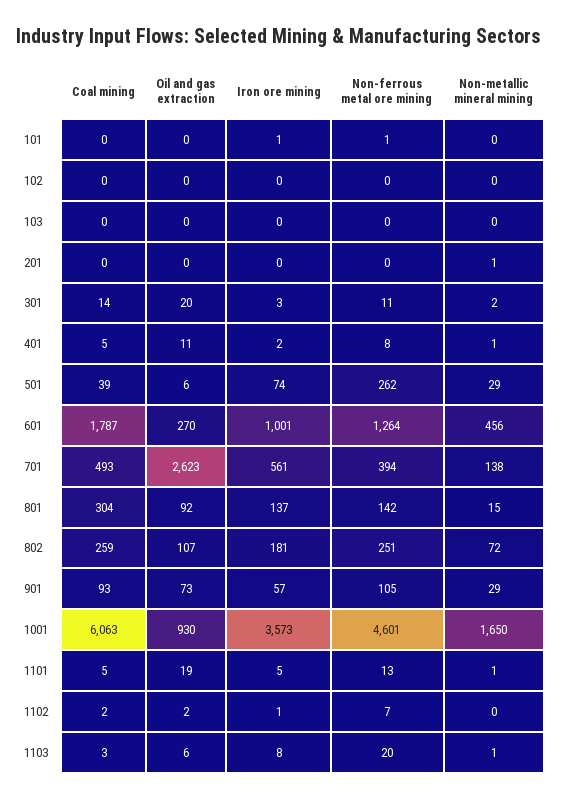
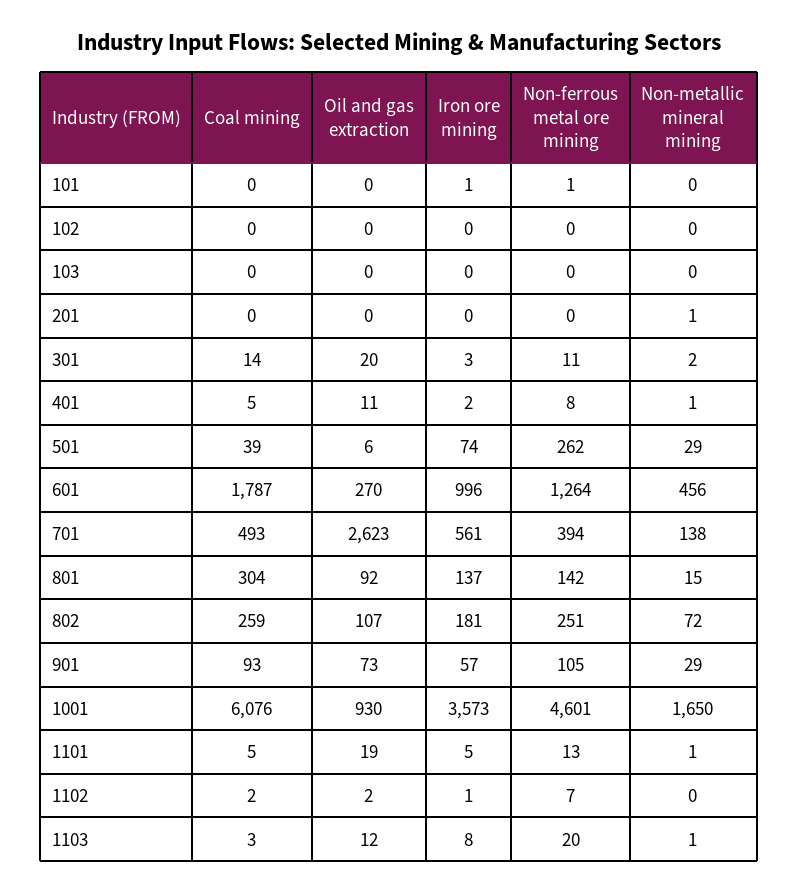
Iron ore mining, 601: 1001 -> 996
Coal mining, 1001: 6063 -> 6076
Oil and gas extraction, 1103: 6 -> 12

